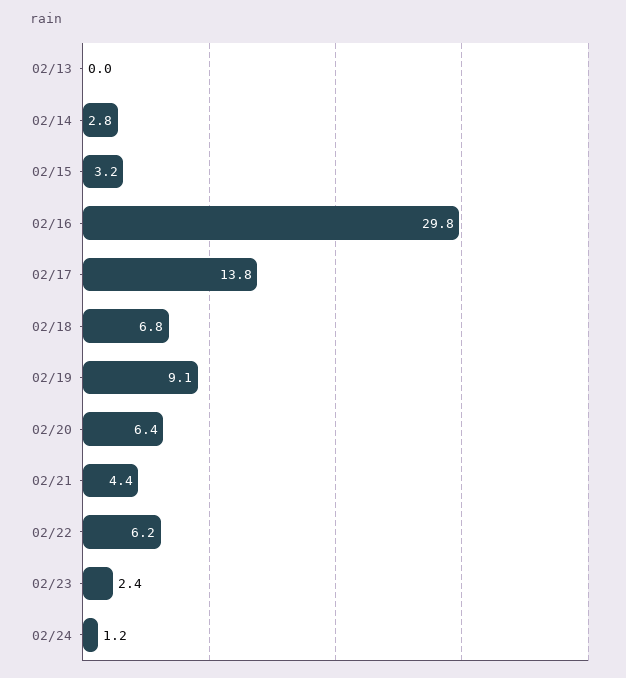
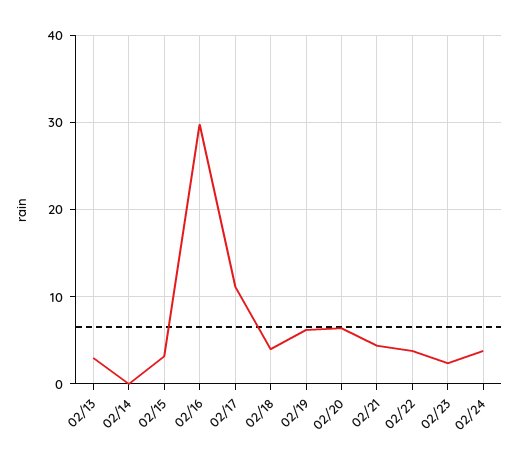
02/13: 0 -> 3
02/14: 2.8 -> 0
02/17: 13.8 -> 11
02/18: 6.8 -> 4
02/19: 9.1 -> 6
02/22: 6.2 -> 4
02/24: 1.2 -> 4

